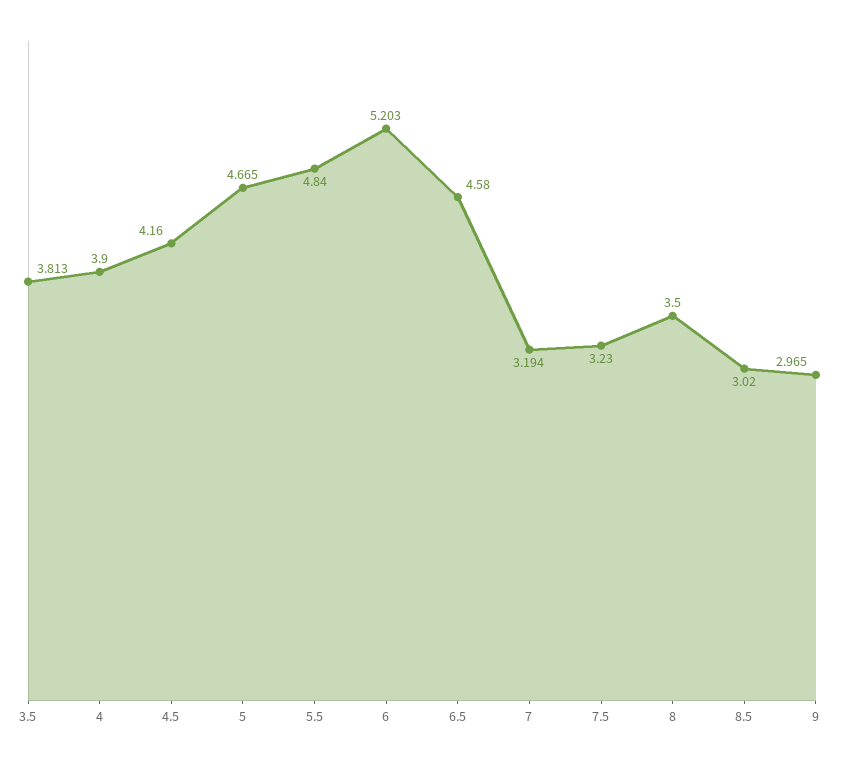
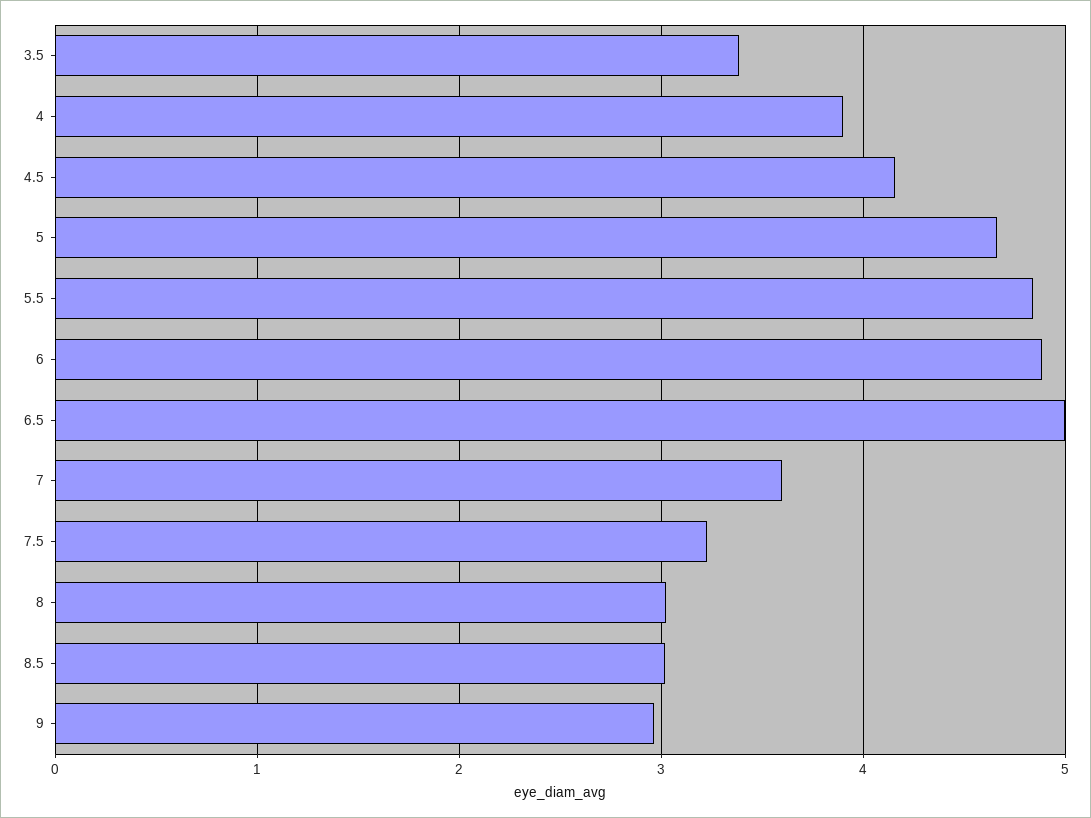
3.5: 3.813 -> 3.4
6: 5.203 -> 4.9
6.5: 4.58 -> 5
7: 3.194 -> 3.6
8: 3.5 -> 3

